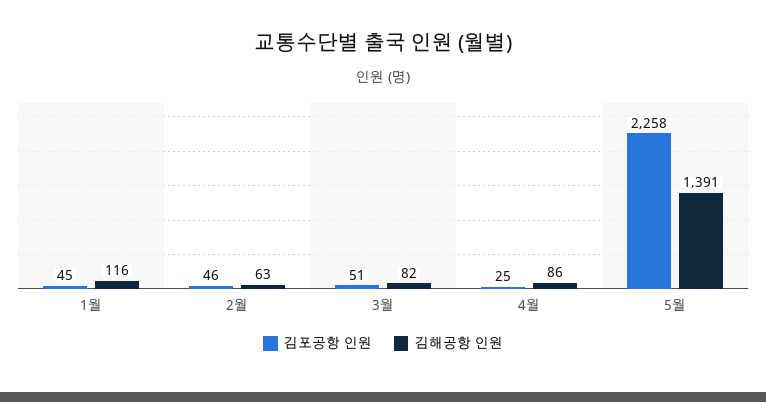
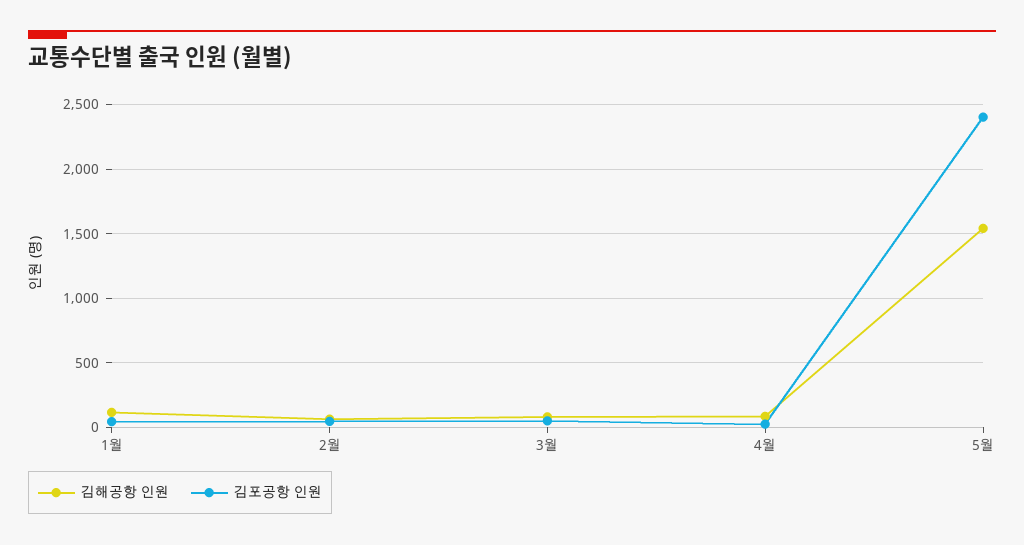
김포공항 인원, 5월: 2258 -> 2400
김해공항 인원, 5월: 1391 -> 1550

